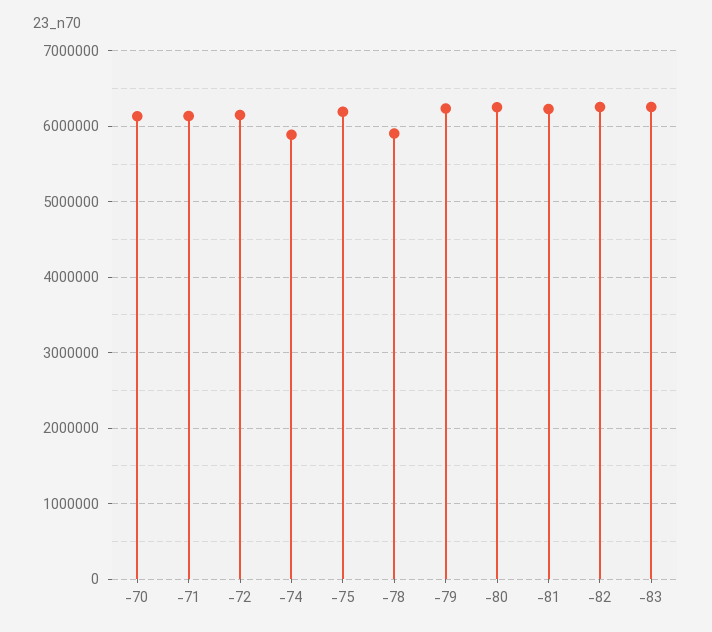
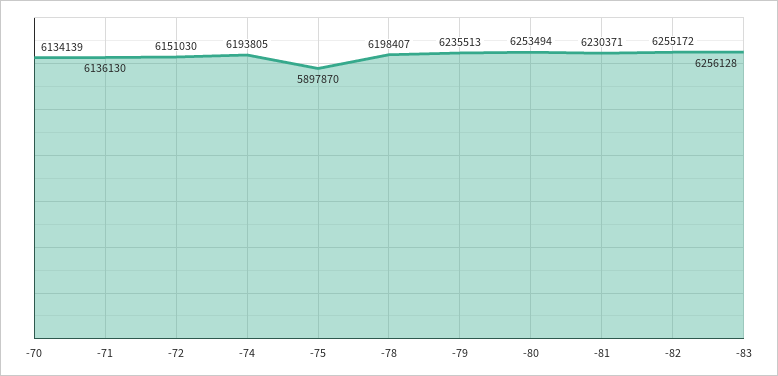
-74: 5900000 -> 6193805
-75: 6200000 -> 5897870
-78: 5900000 -> 6198407

